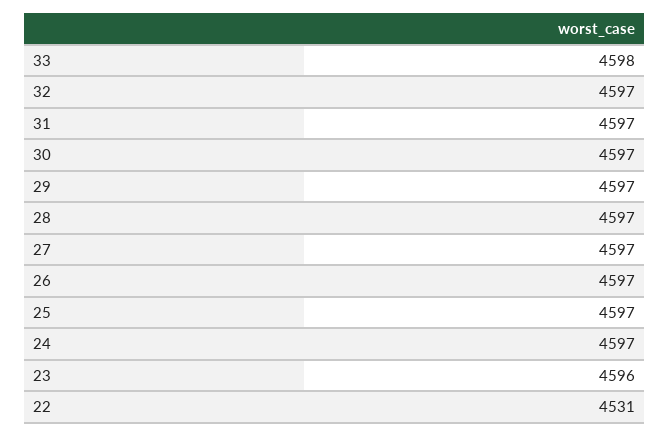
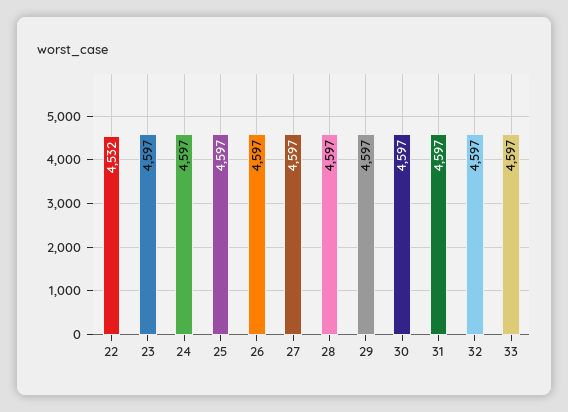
33: 4598 -> 4597
23: 4596 -> 4597
22: 4531 -> 4532

